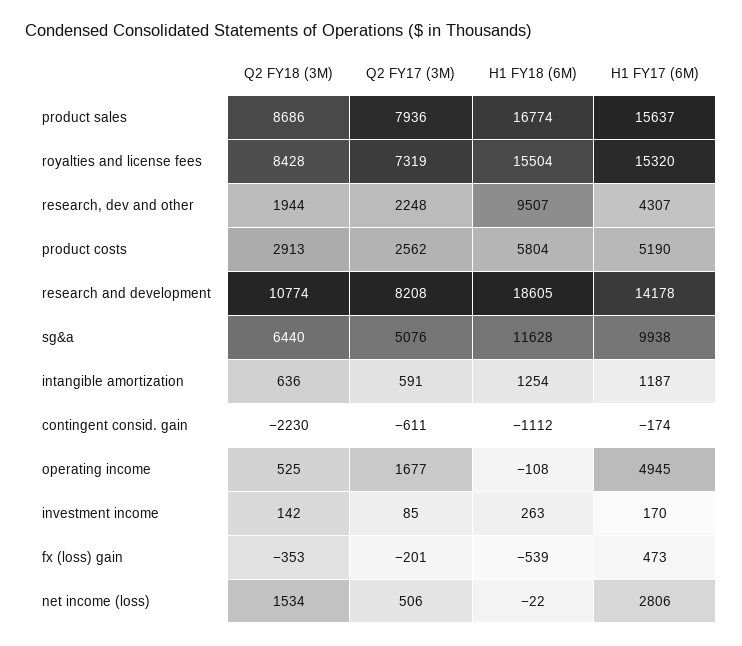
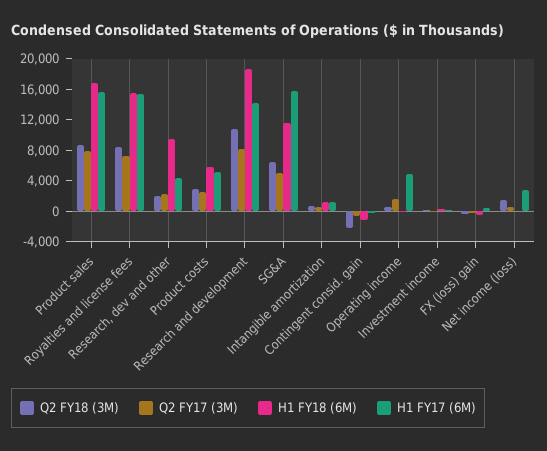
H1 FY17 (6M), sg&a: 9938 -> 16000

